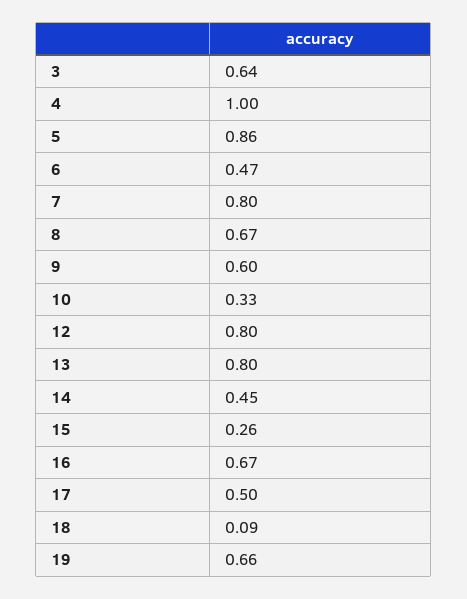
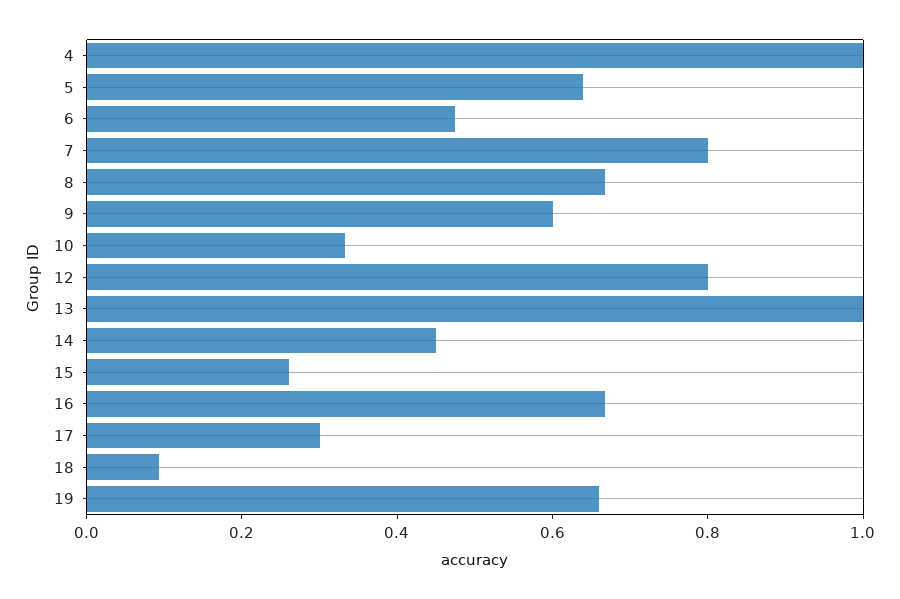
3: 0.64 -> none
5: 0.86 -> 0.65
13: 0.8 -> 1
17: 0.5 -> 0.3

